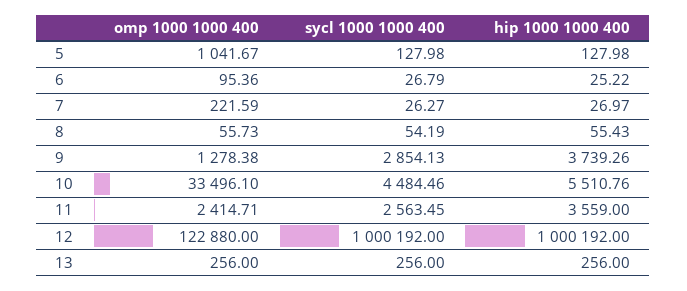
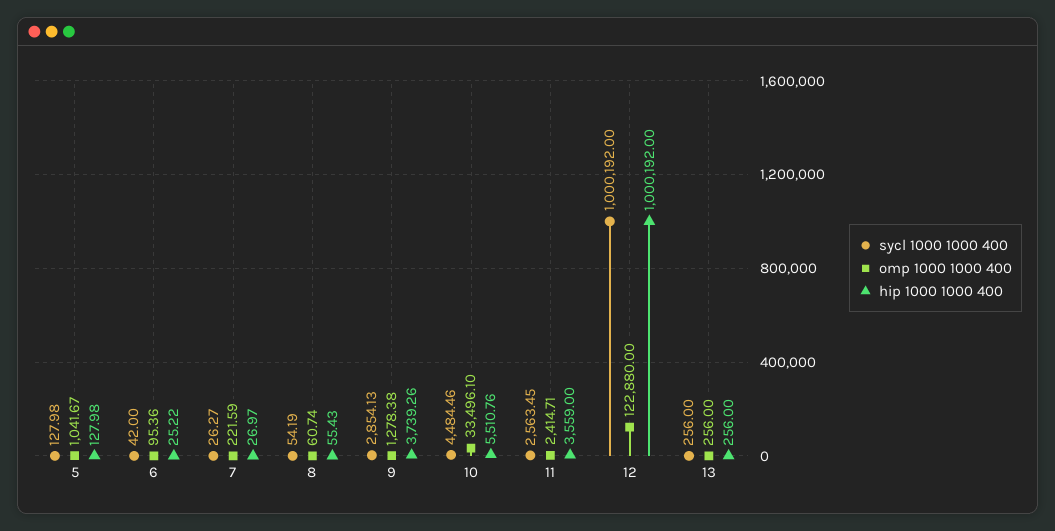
sycl 1000 1000 400, 6: 26.79 -> 42
omp 1000 1000 400, 8: 55.73 -> 60.74

